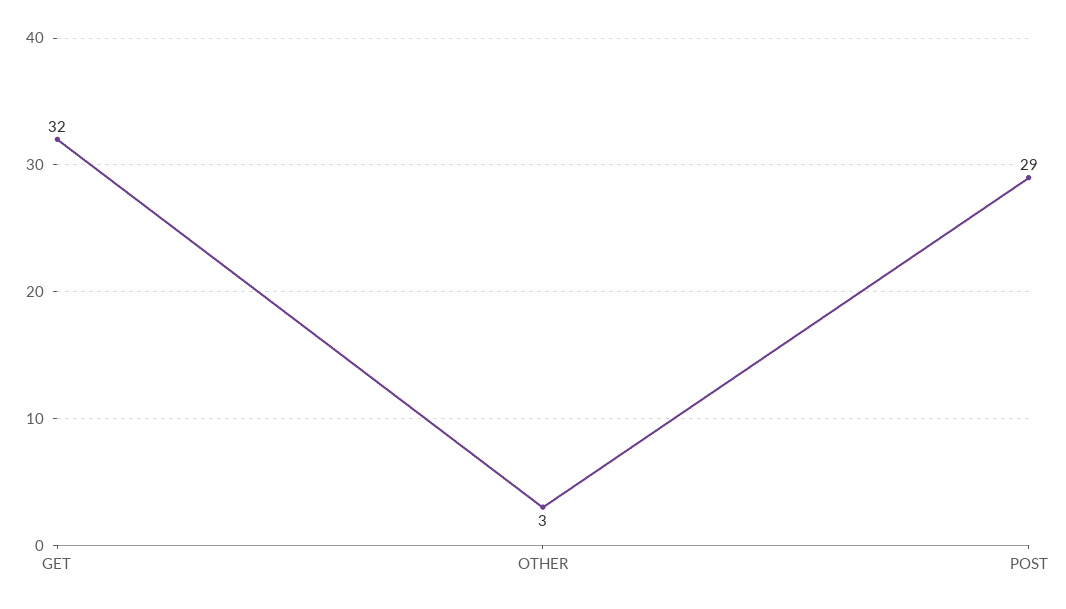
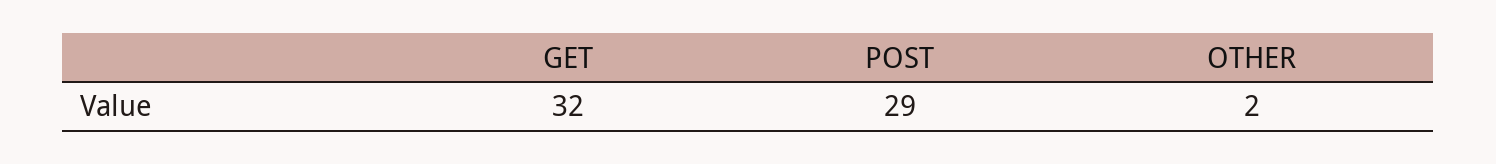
OTHER: 3 -> 2

